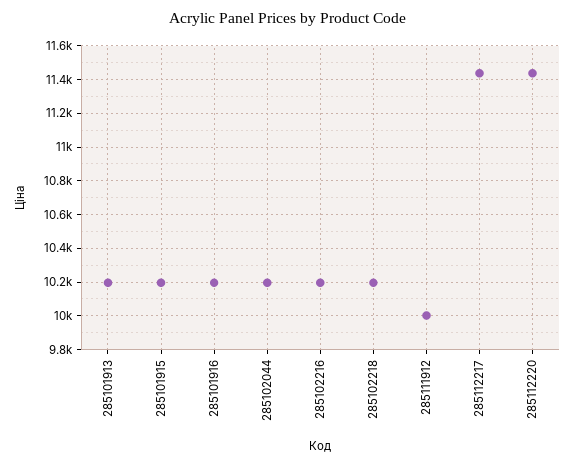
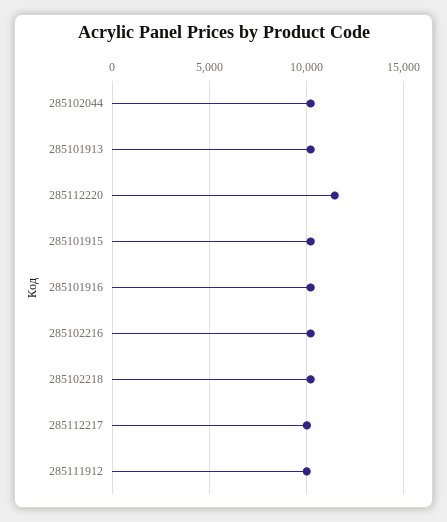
285112217: 11450 -> 10000

